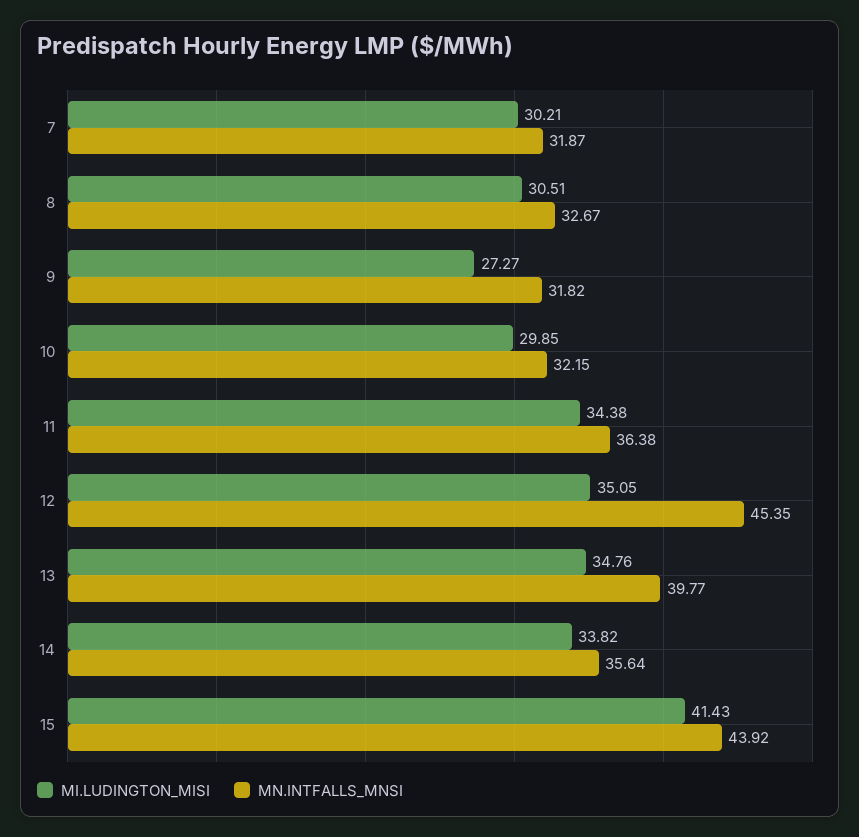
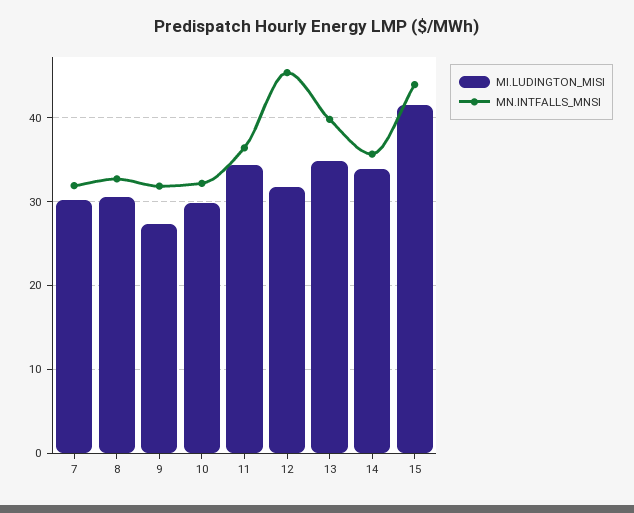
MI.LUDINGTON_MISI, 12: 35.05 -> 32

